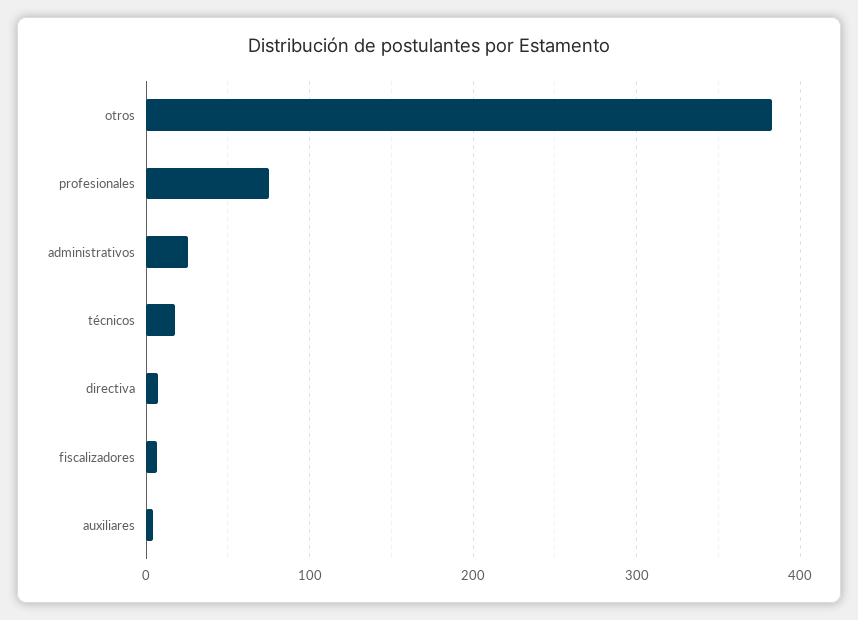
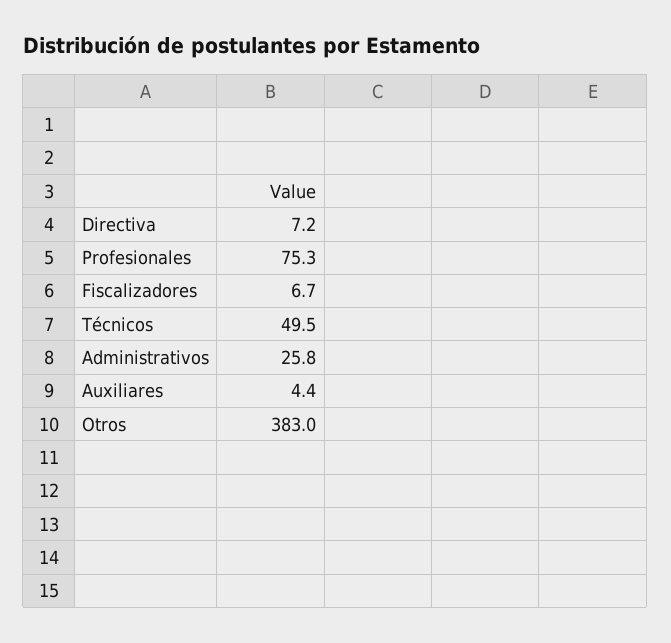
técnicos: 20 -> 49.5

